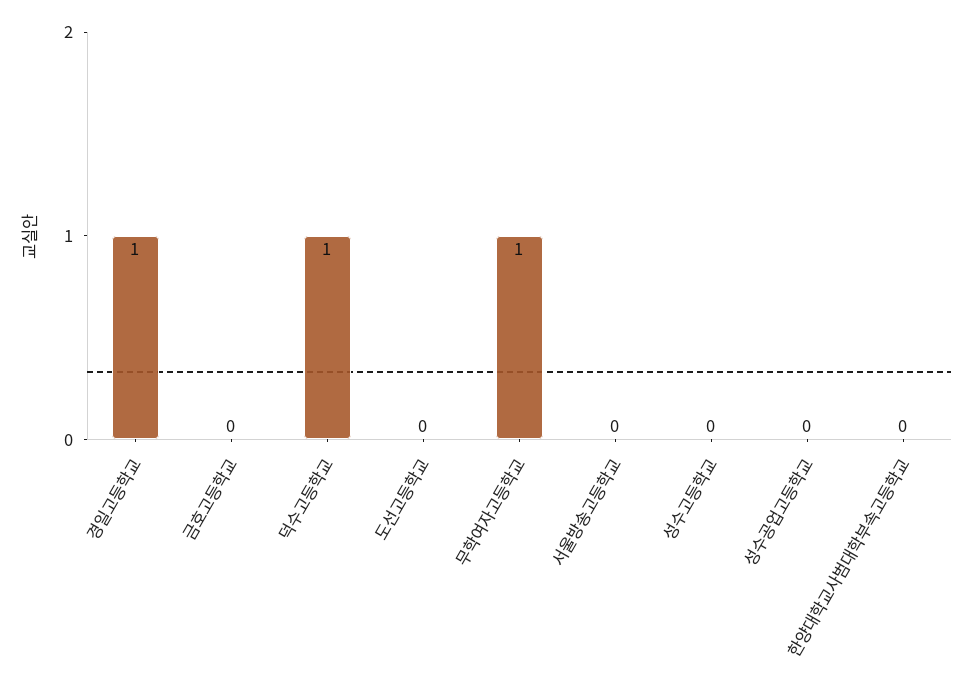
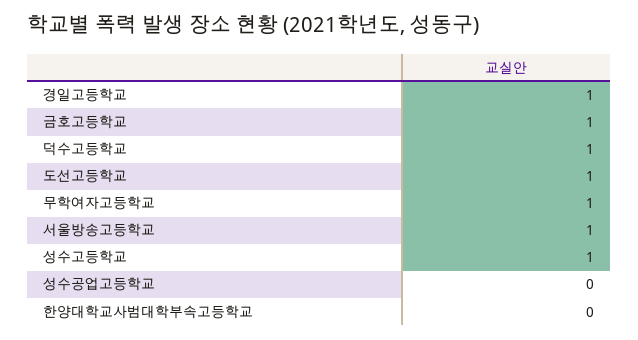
금호고등학교: 0 -> 1
도선고등학교: 0 -> 1
서울방송고등학교: 0 -> 1
성수고등학교: 0 -> 1

